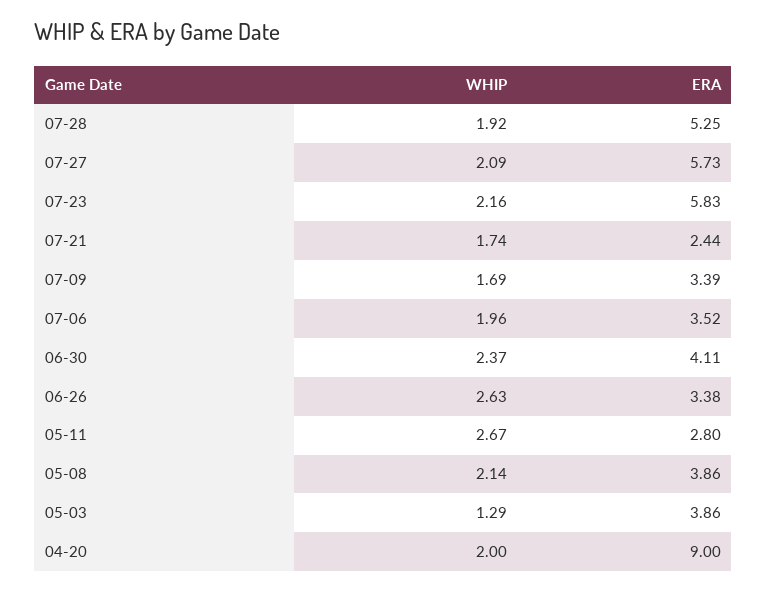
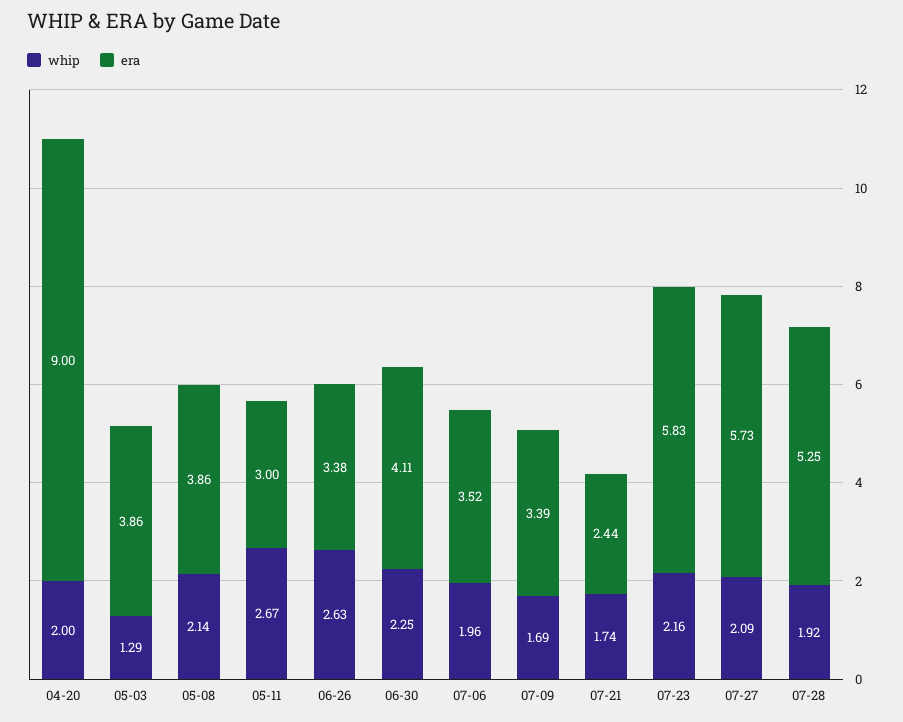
WHIP, 06-30: 2.37 -> 2.25
ERA, 05-11: 2.8 -> 3

